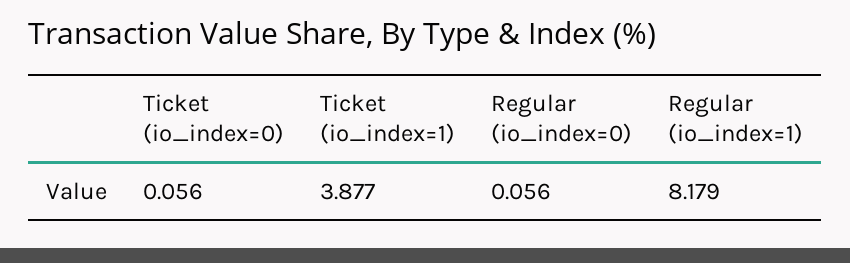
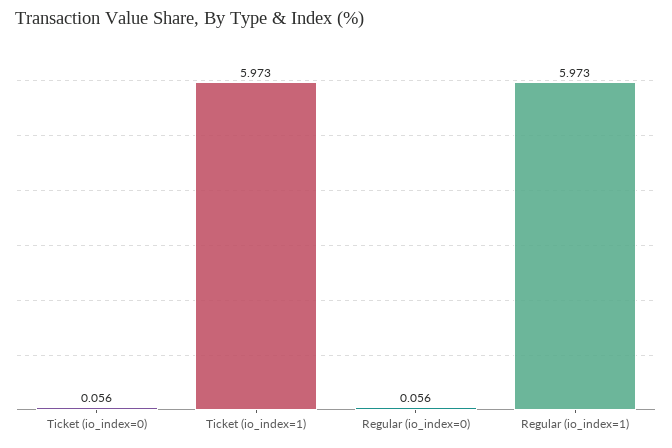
Ticket (io_index=1): 3.877 -> 5.973
Regular (io_index=1): 8.179 -> 5.973

